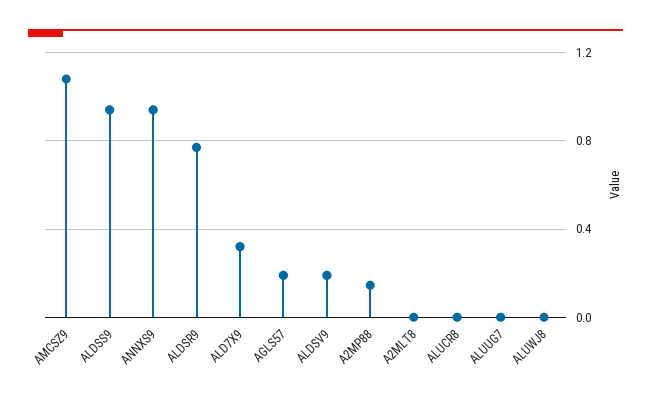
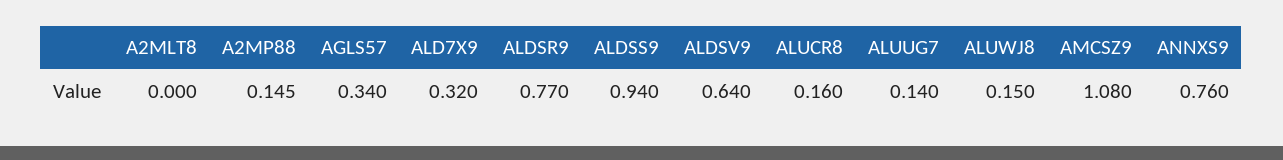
ANNXS9: 0.95 -> 0.76
AGLS57: 0.2 -> 0.34
ALDSV9: 0.2 -> 0.64
ALUCR8: 0 -> 0.16
ALUUG7: 0 -> 0.14
ALUWJ8: 0 -> 0.15

